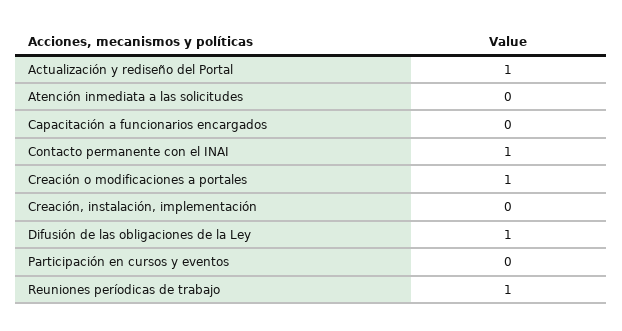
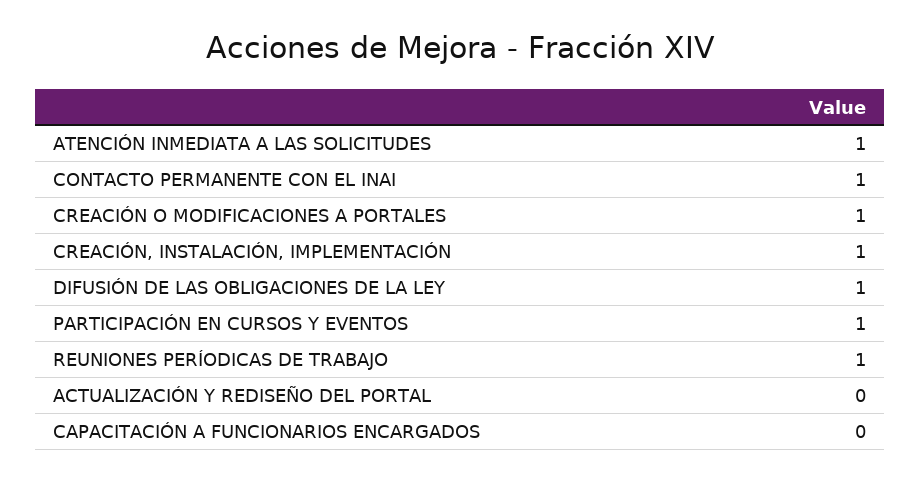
Actualización y rediseño del Portal: 1 -> 0
Atención inmediata a las solicitudes: 0 -> 1
Creación, instalación, implementación: 0 -> 1
Participación en cursos y eventos: 0 -> 1

